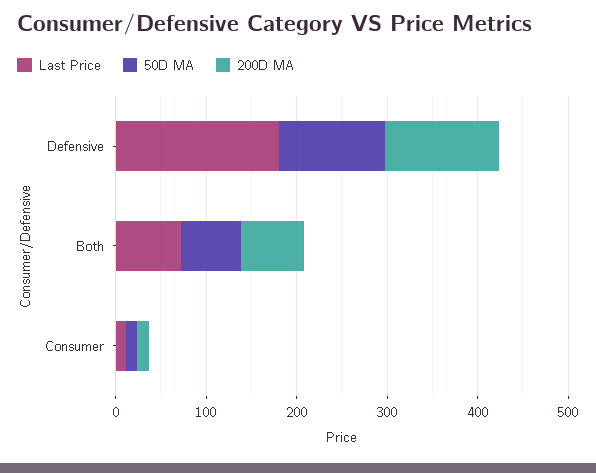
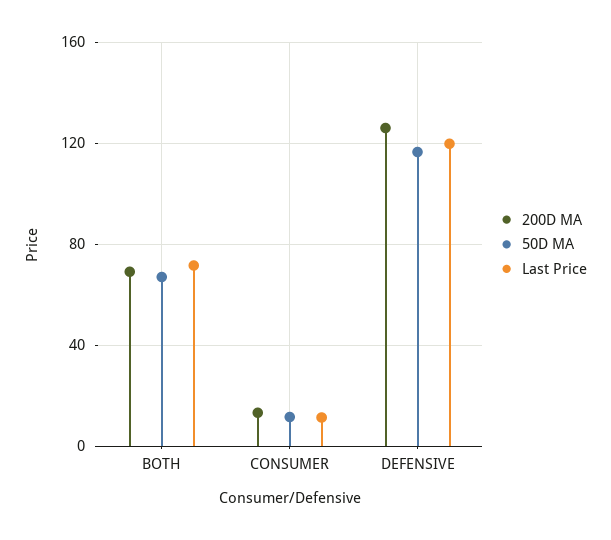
Last Price, Defensive: 180 -> 120

